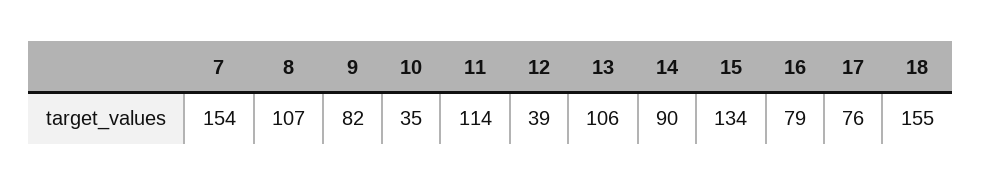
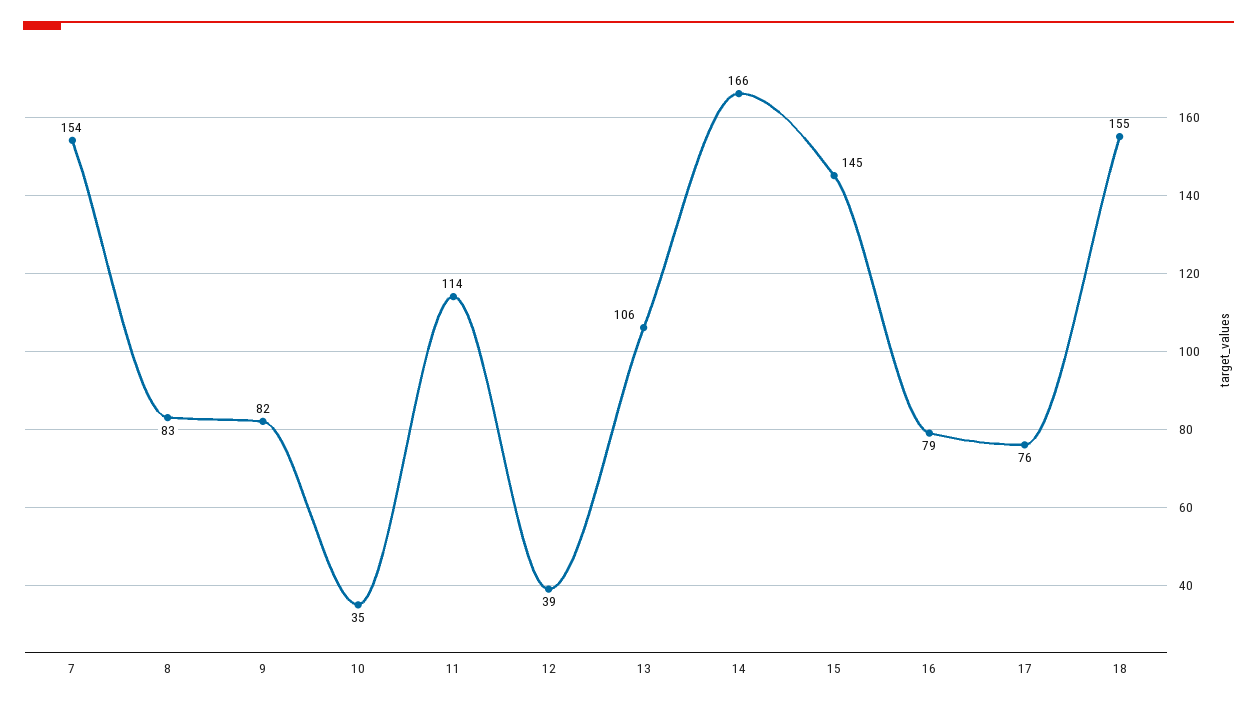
8: 107 -> 83
14: 90 -> 166
15: 134 -> 145

